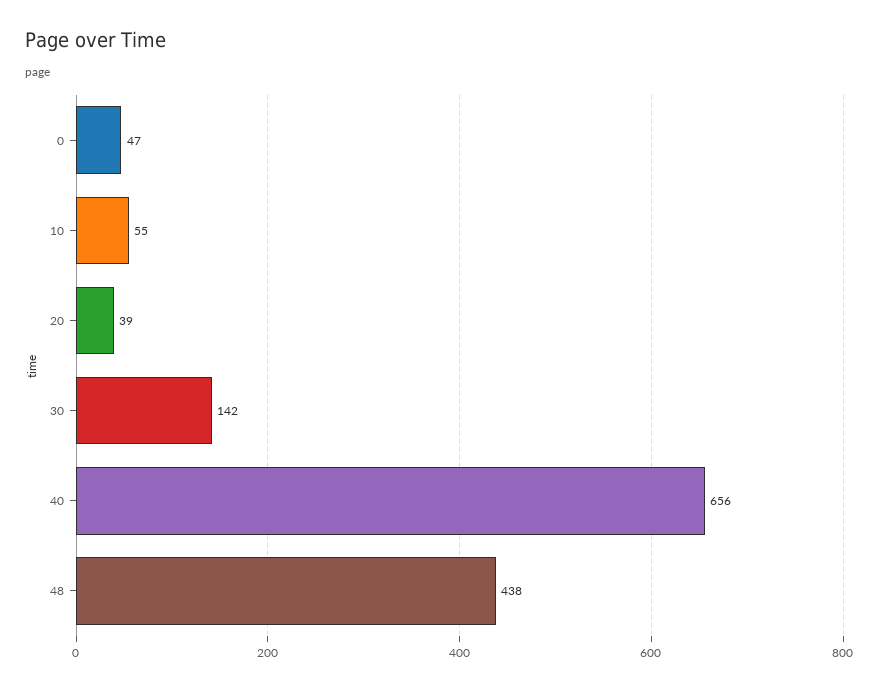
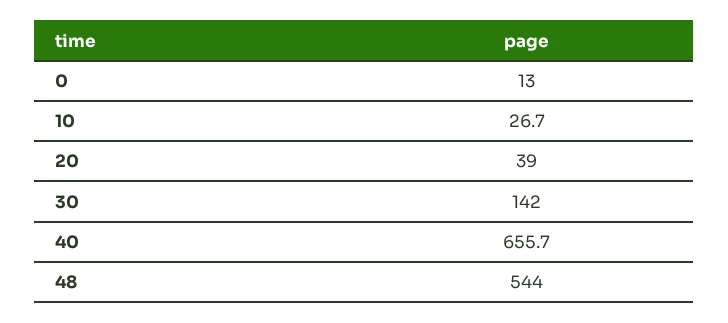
0: 47 -> 13
10: 55 -> 26.7
48: 438 -> 544

